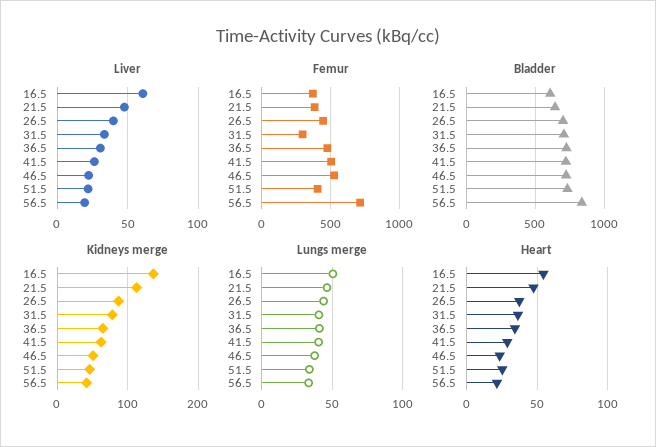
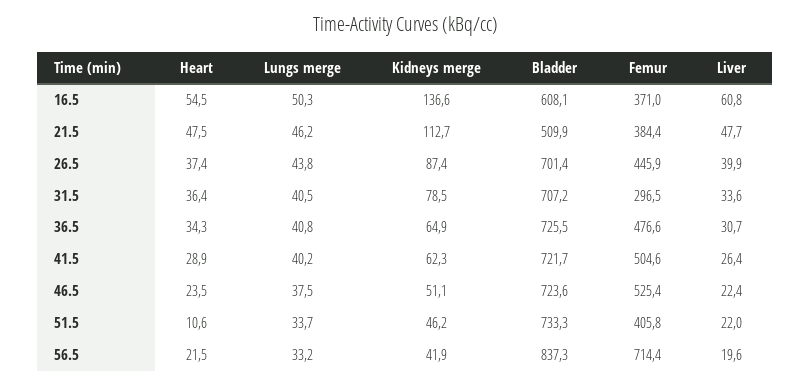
Bladder, 21.5: 650 -> 509.9
Heart, 51.5: 25 -> 10.6

